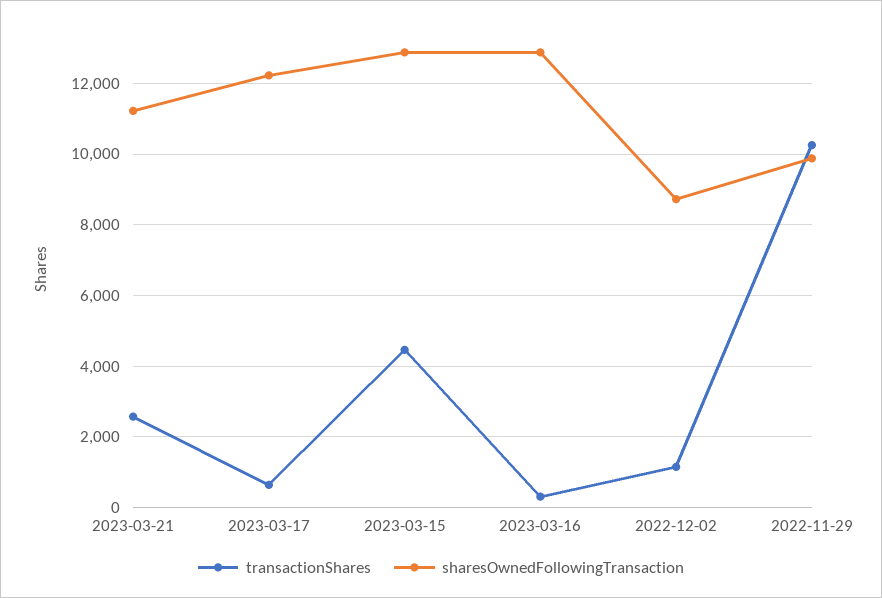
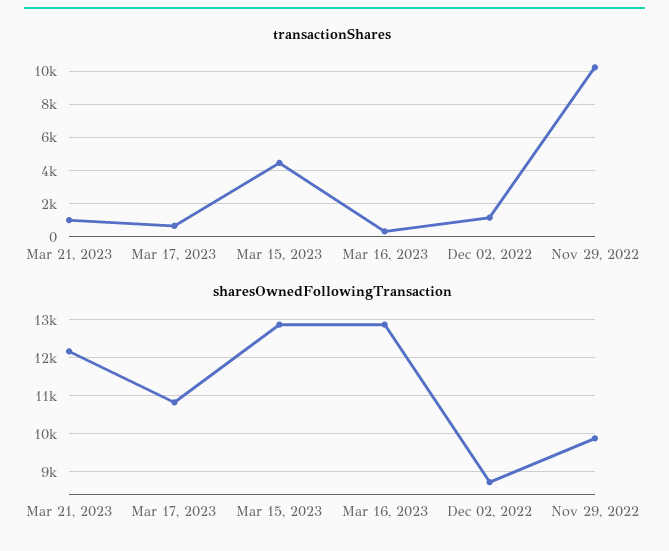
transactionShares, 2023-03-21: 2600 -> 1000
sharesOwnedFollowingTransaction, 2023-03-21: 11200 -> 12200
sharesOwnedFollowingTransaction, 2023-03-17: 12200 -> 10800

